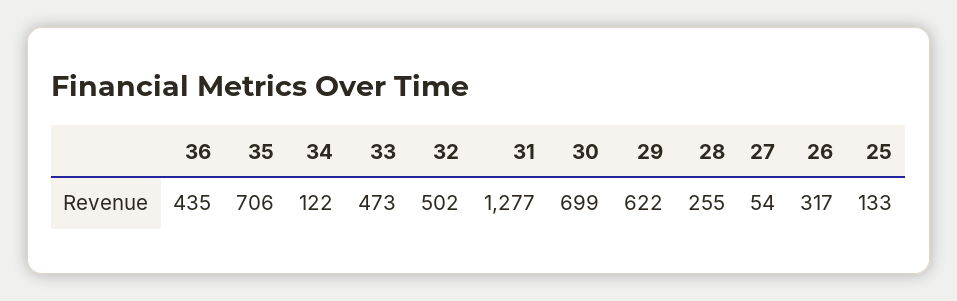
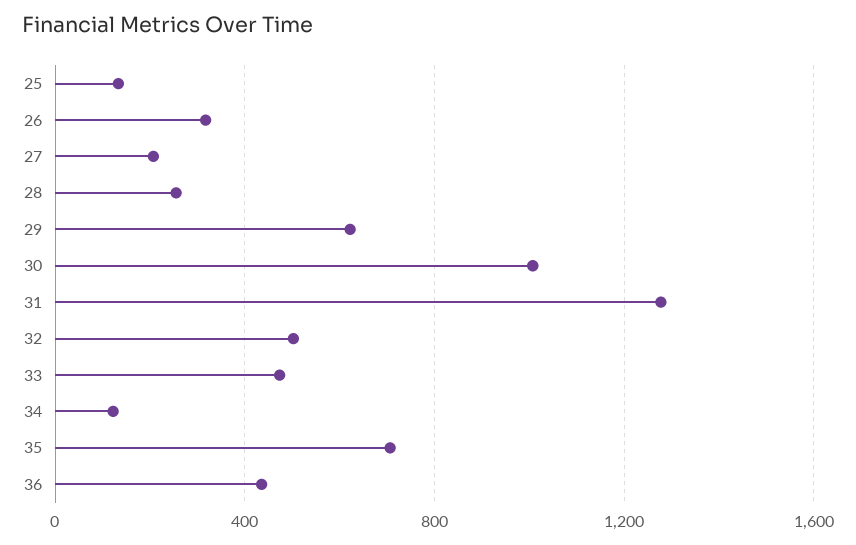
30: 699 -> 1000
27: 54 -> 200

